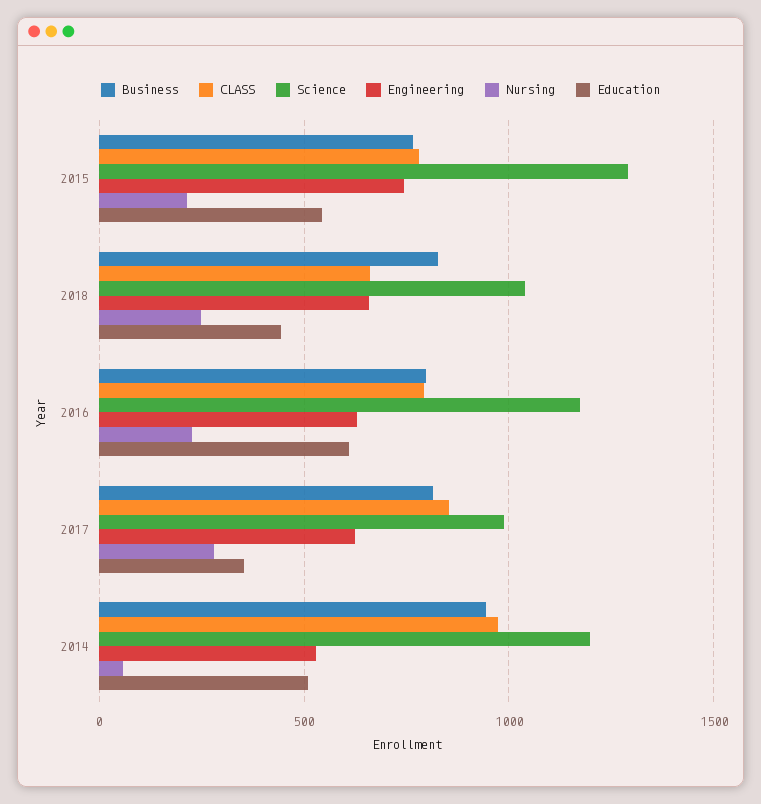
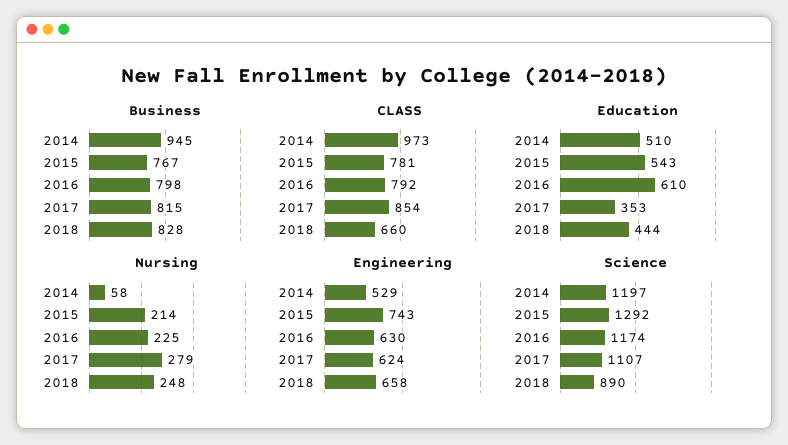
Science, 2018: 1050 -> 890
Science, 2017: 1000 -> 1107

